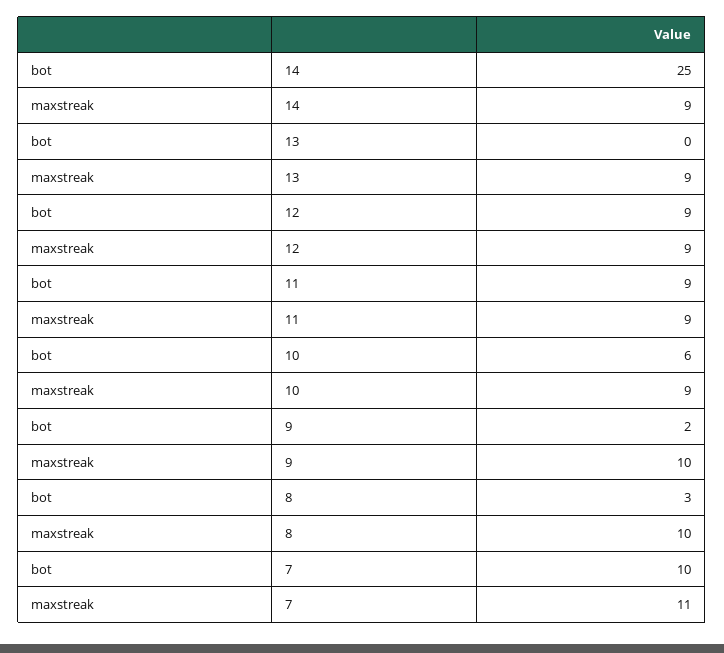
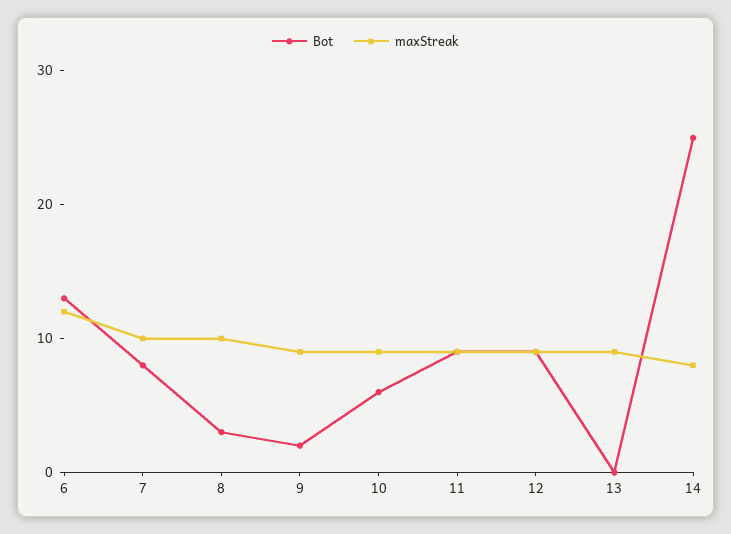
maxstreak, 14: 9 -> 8
maxstreak, 9: 10 -> 9
bot, 7: 10 -> 8
maxstreak, 7: 11 -> 10
bot, 6: none -> 13
maxstreak, 6: none -> 12

